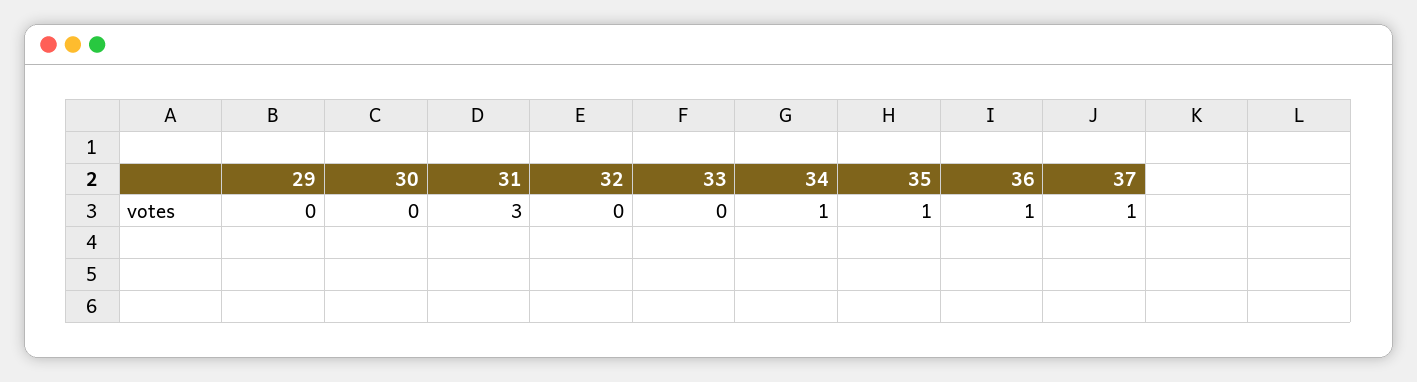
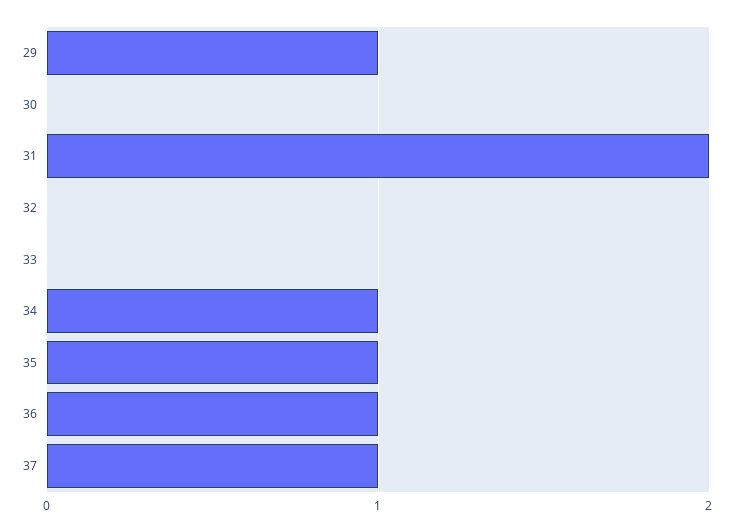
29: 0 -> 1
31: 3 -> 2

